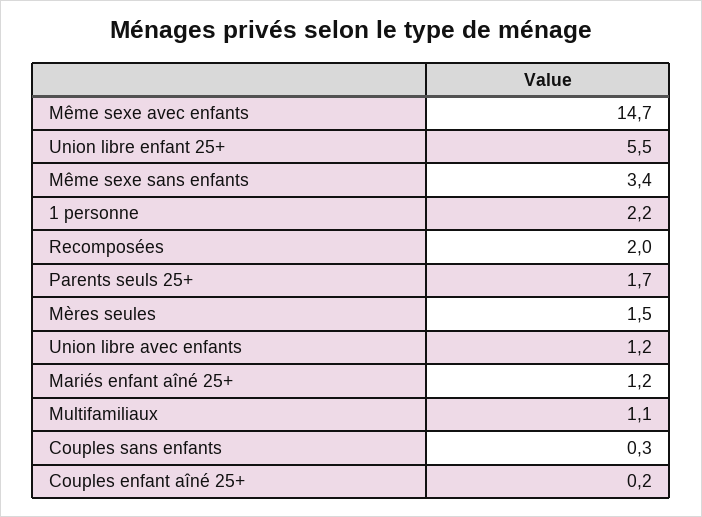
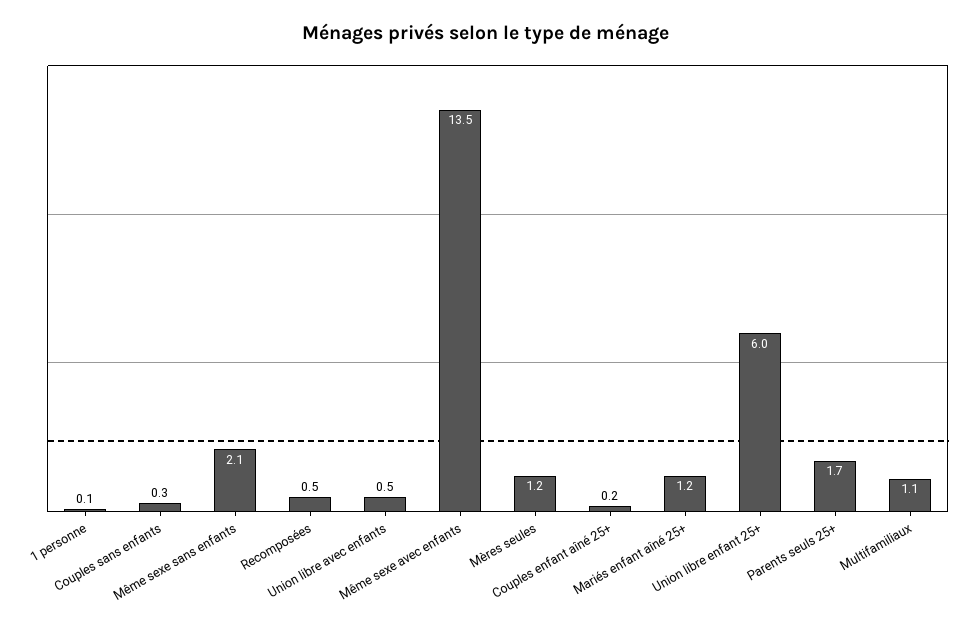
Même sexe avec enfants: 14.7 -> 13.5
Union libre enfant 25+: 5.5 -> 6
Même sexe sans enfants: 3.4 -> 2.1
1 personne: 2.2 -> 0.1
Recomposées: 2 -> 0.5
Mères seules: 1.5 -> 1.2
Union libre avec enfants: 1.2 -> 0.5

